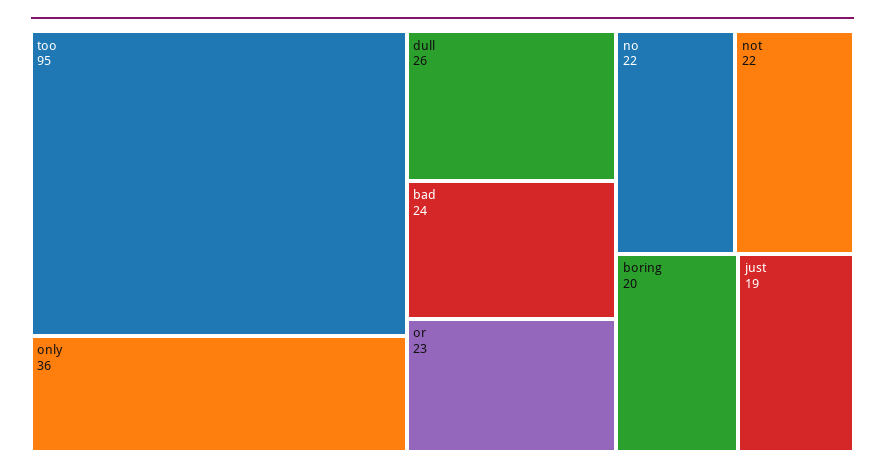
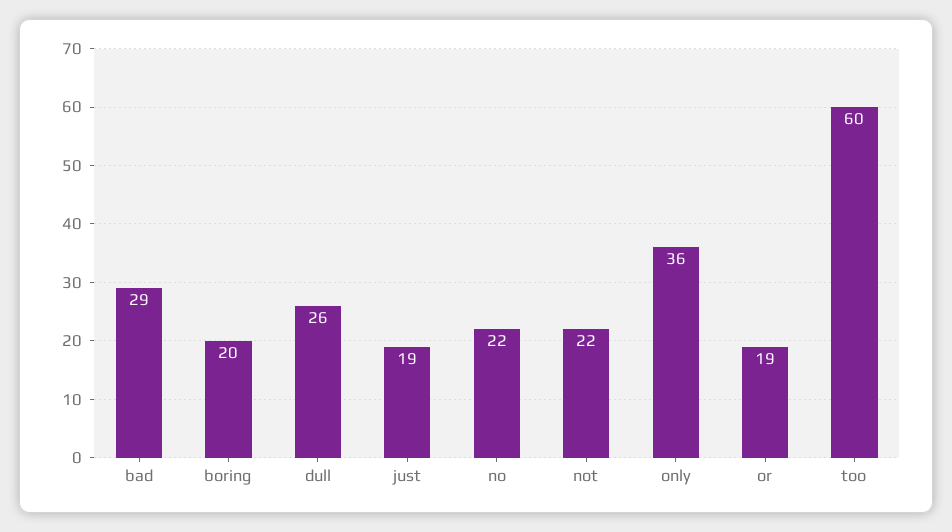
too: 95 -> 60
bad: 24 -> 29
or: 23 -> 19

